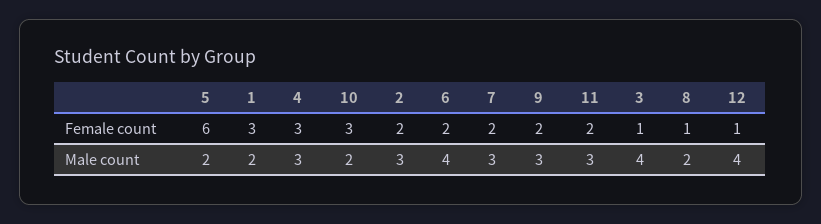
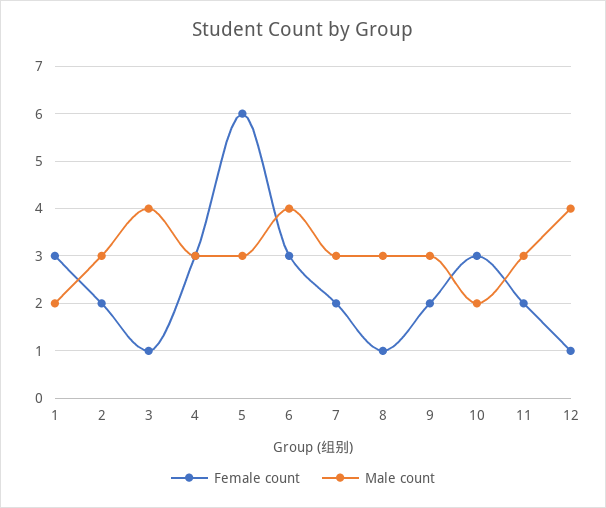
Female count, 6: 2 -> 3
Male count, 5: 2 -> 3
Male count, 8: 2 -> 3

